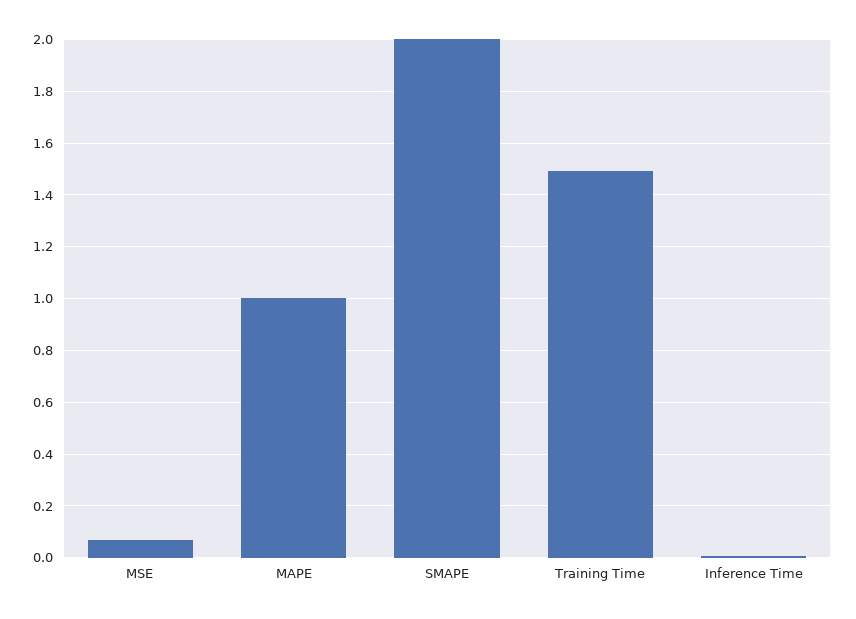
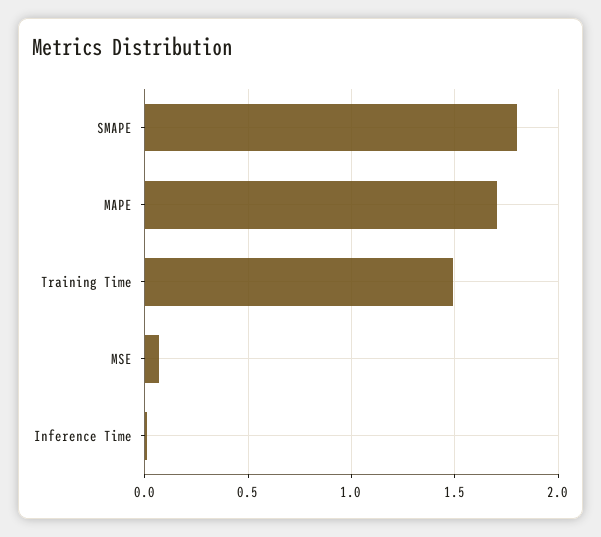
MAPE: 1 -> 1.7
SMAPE: 2 -> 1.8

